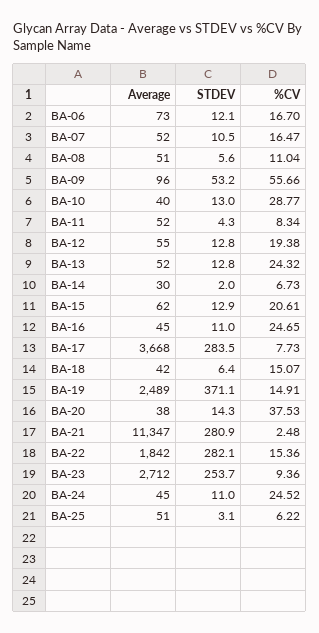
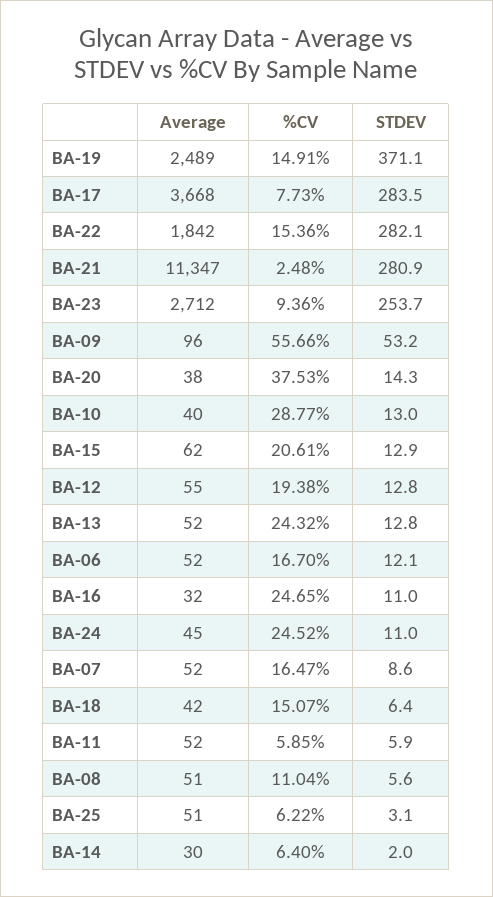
Average, BA-06: 73 -> 52
STDEV, BA-07: 10.5 -> 8.6
STDEV, BA-11: 4.3 -> 5.9
%CV, BA-11: 8.34 -> 5.85
%CV, BA-14: 6.73 -> 6.4
Average, BA-16: 45 -> 32

